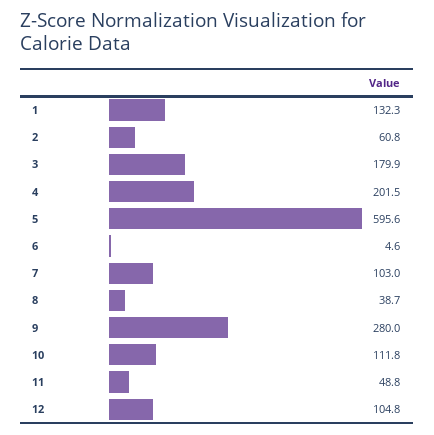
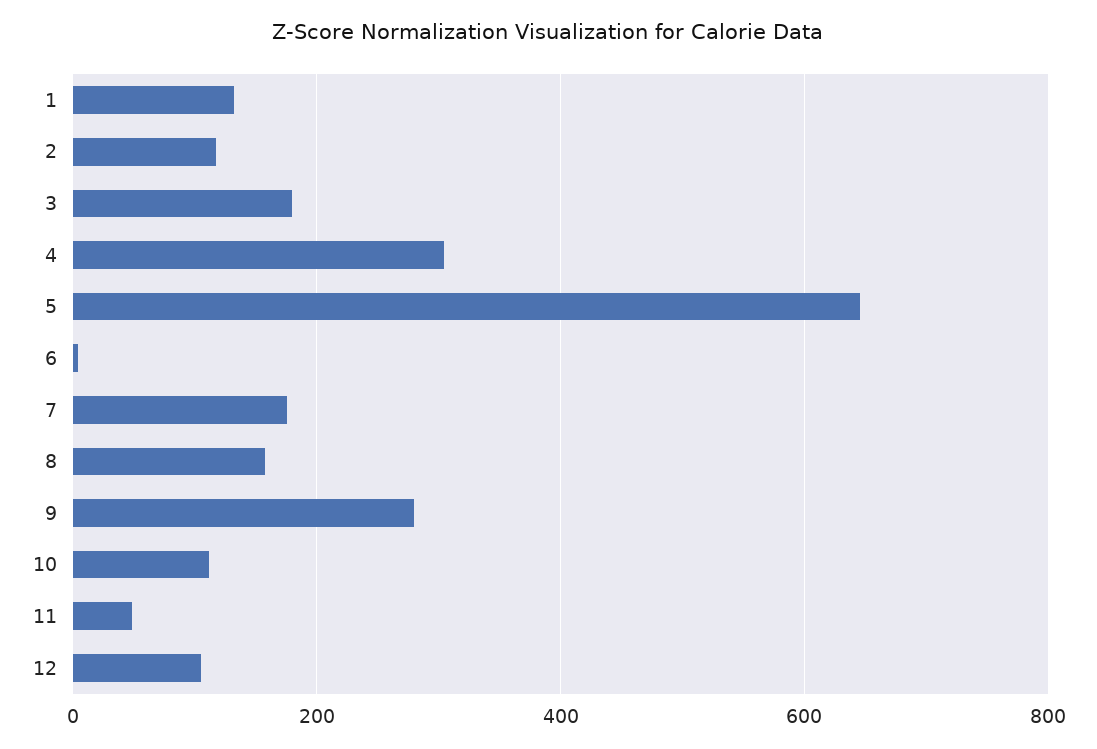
2: 60.8 -> 120
4: 201.5 -> 300
5: 595.6 -> 640
7: 103 -> 180
8: 38.7 -> 160

